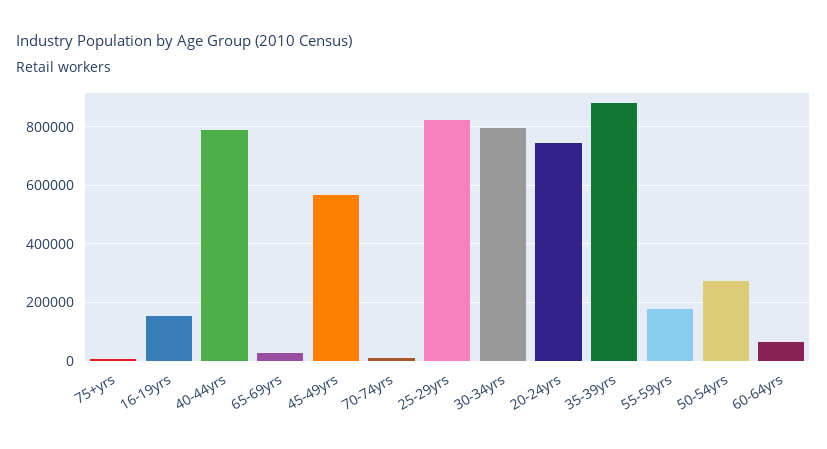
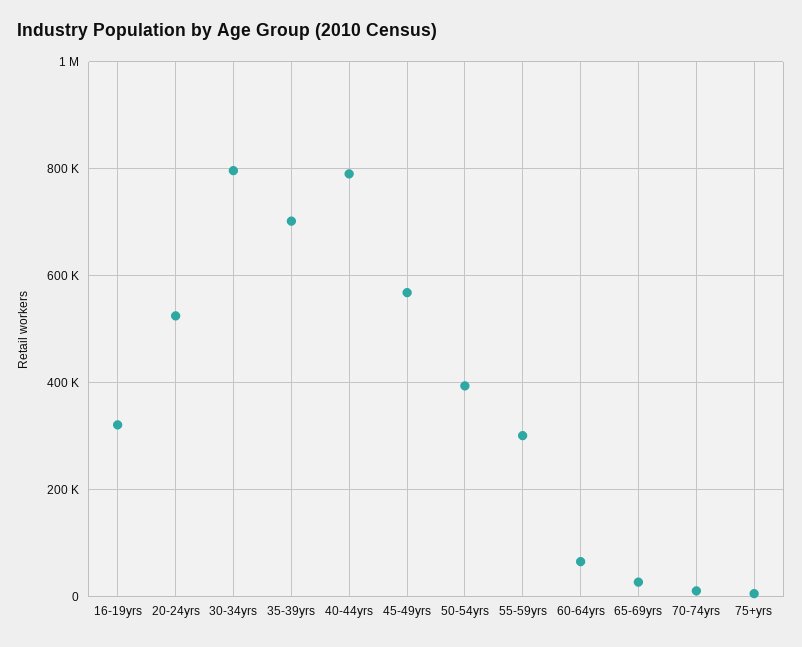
16-19yrs: 150000 -> 320000
25-29yrs: 825000 -> none
20-24yrs: 750000 -> 520000
35-39yrs: 875000 -> 700000
55-59yrs: 175000 -> 300000
50-54yrs: 275000 -> 400000

